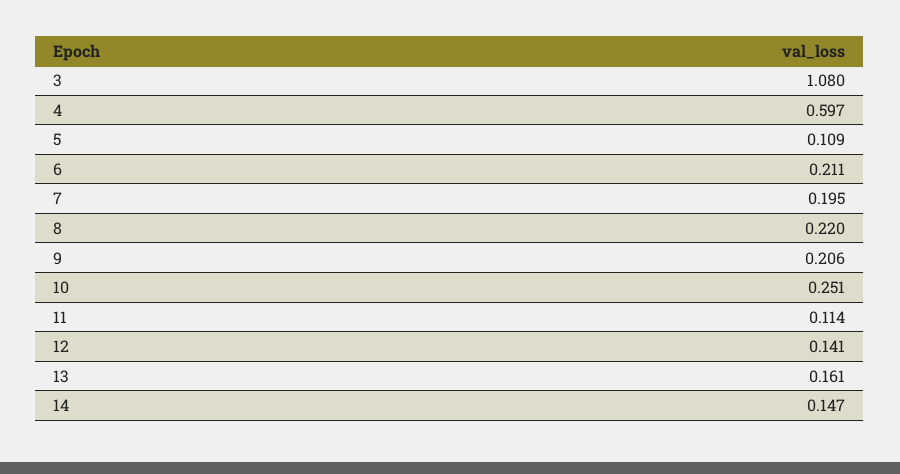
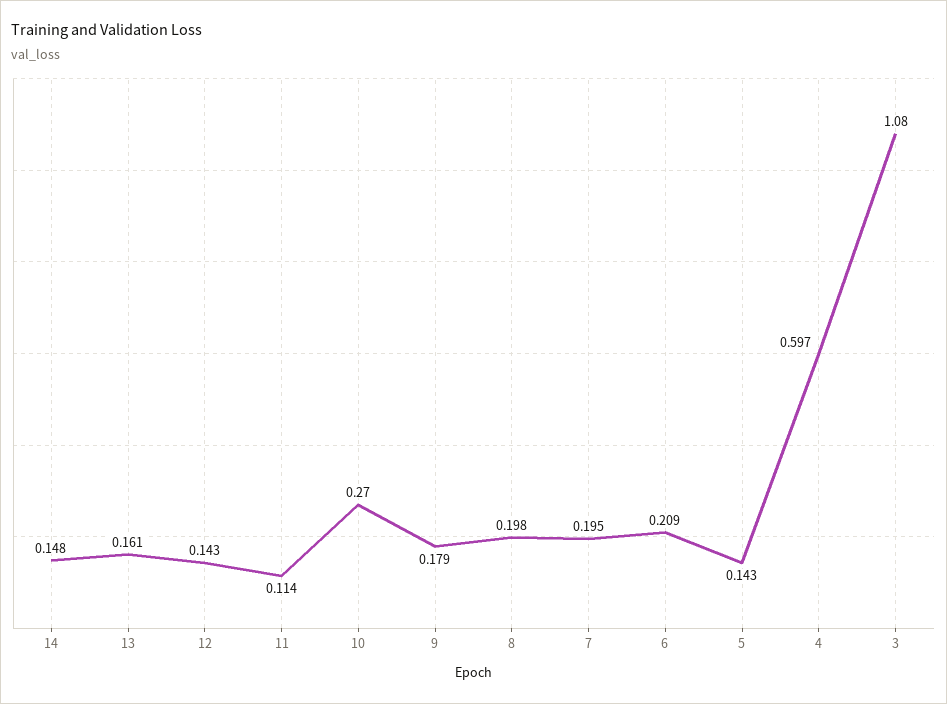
5: 0.109 -> 0.143
6: 0.211 -> 0.209
8: 0.22 -> 0.198
9: 0.206 -> 0.179
10: 0.251 -> 0.27
12: 0.141 -> 0.143
14: 0.147 -> 0.148

